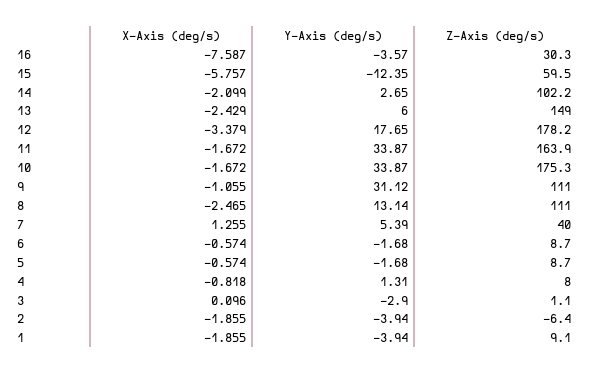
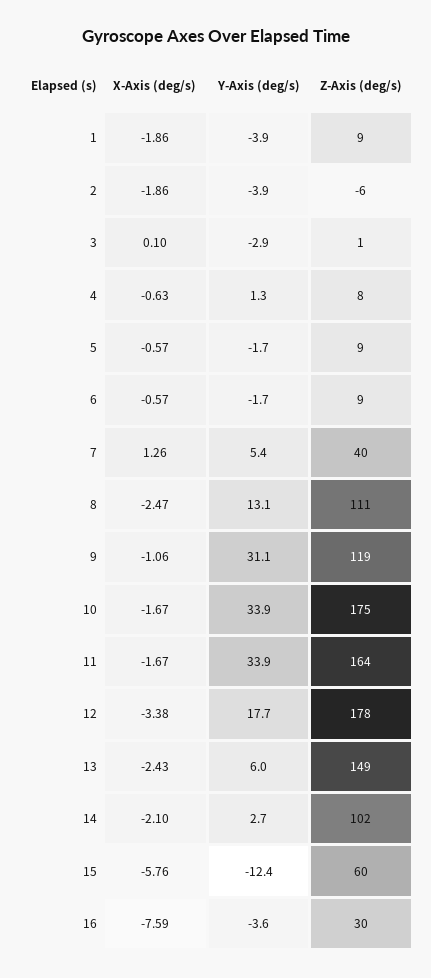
Z-Axis (deg/s), 9: 111 -> 119
X-Axis (deg/s), 4: -0.818 -> -0.63

